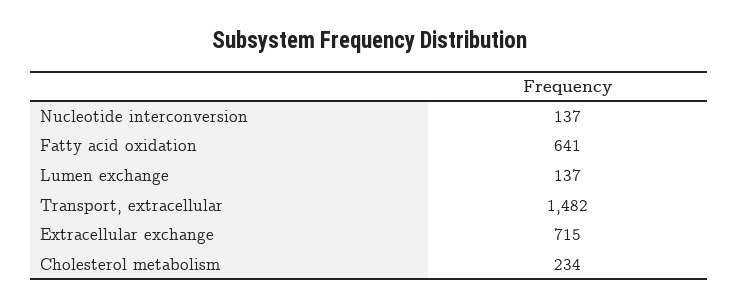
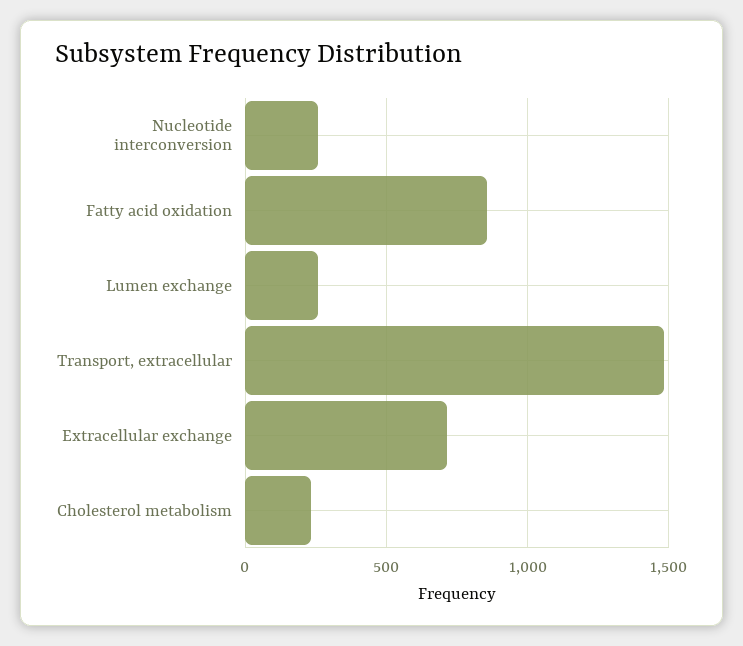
Nucleotide interconversion: 137 -> 250
Fatty acid oxidation: 641 -> 850
Lumen exchange: 137 -> 250

